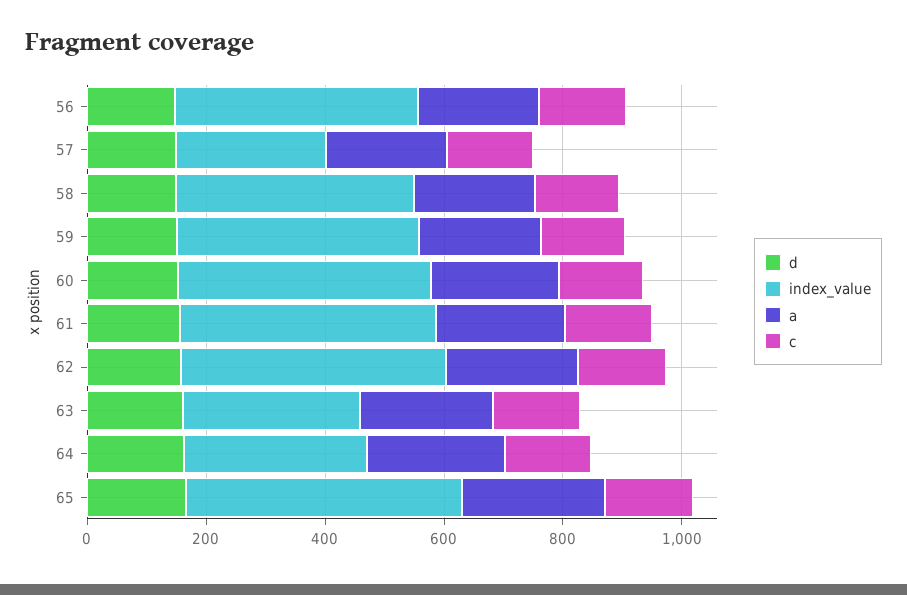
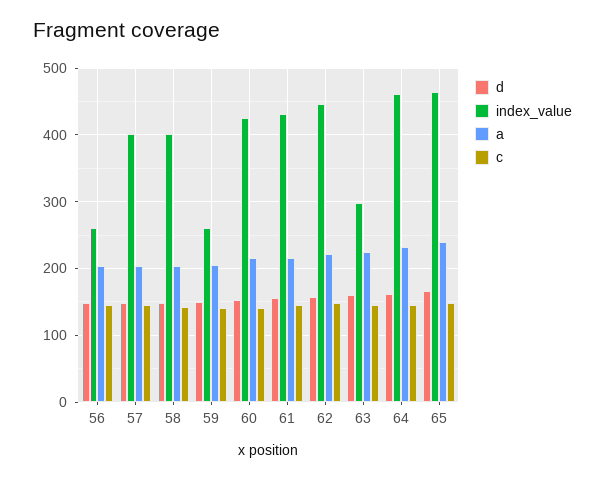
index_value, 56: 400 -> 260
index_value, 57: 250 -> 400
index_value, 59: 400 -> 260
index_value, 64: 300 -> 460

